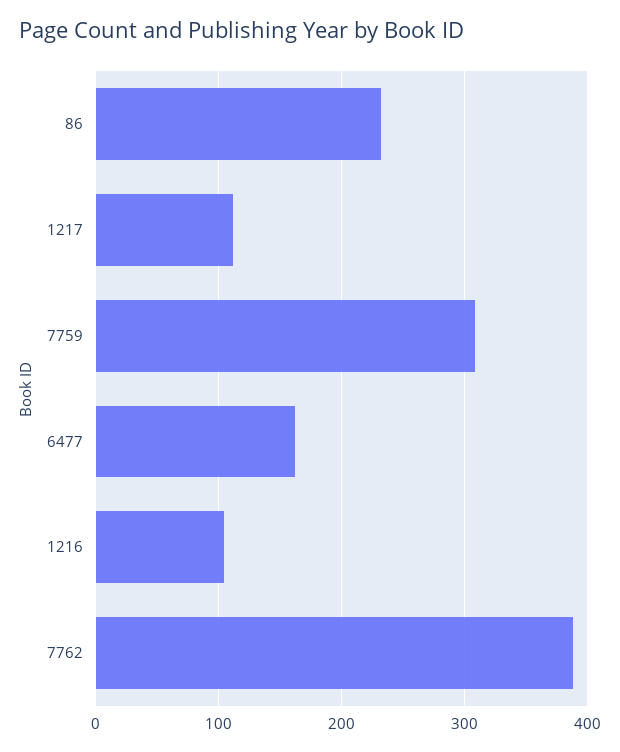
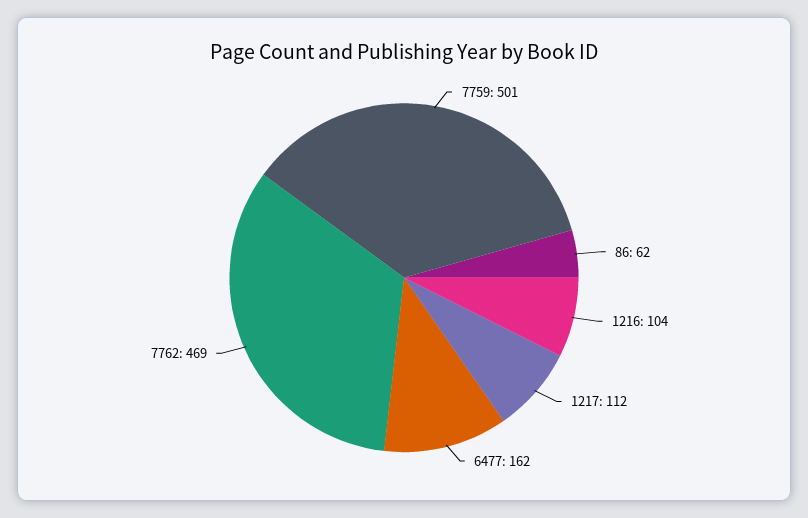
86: 230 -> 62
7759: 310 -> 501
7762: 390 -> 469

